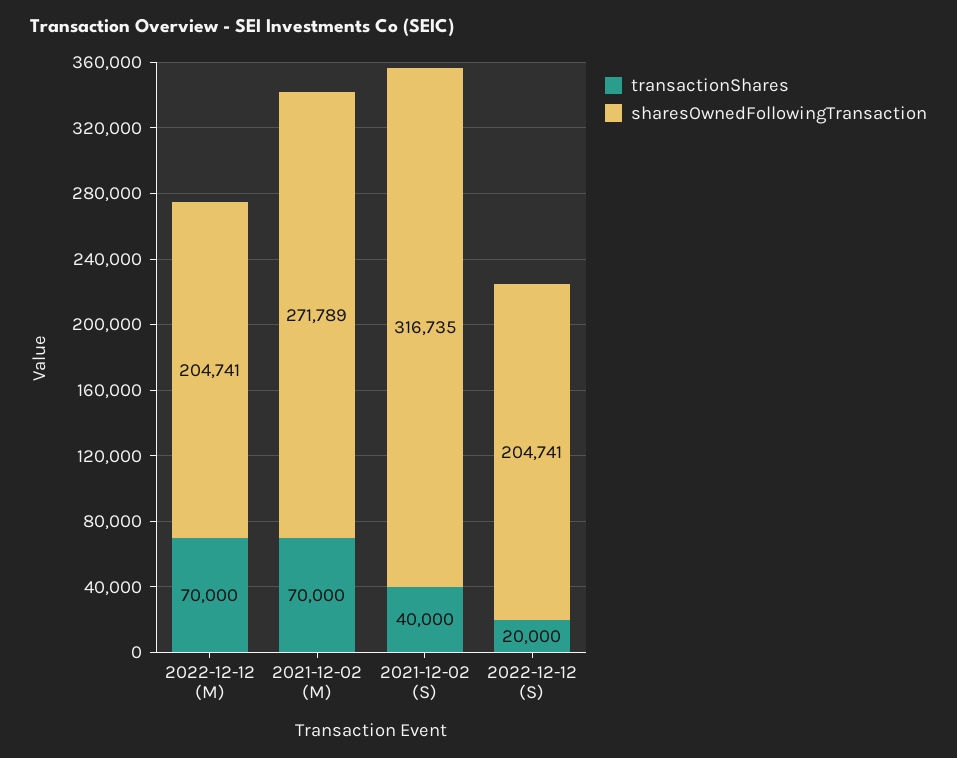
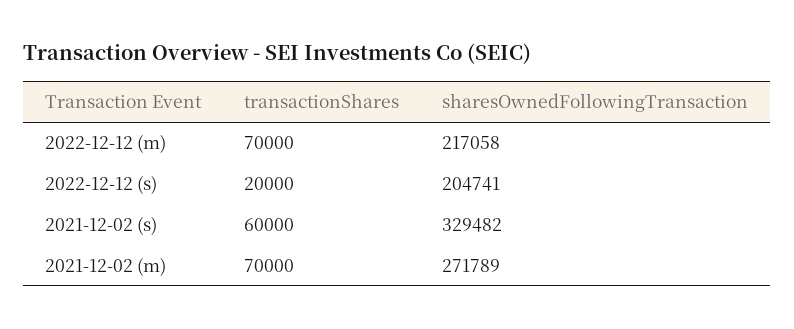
sharesOwnedFollowingTransaction, 2022-12-12 (M): 204741 -> 217058
transactionShares, 2021-12-02 (S): 40000 -> 60000
sharesOwnedFollowingTransaction, 2021-12-02 (S): 316735 -> 329482

